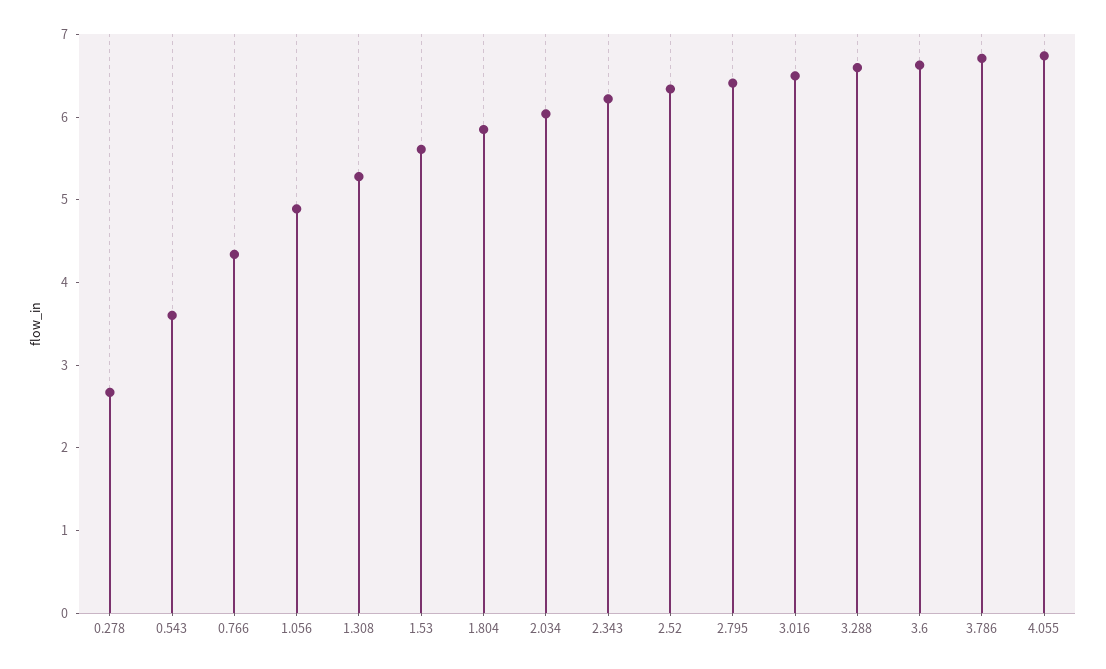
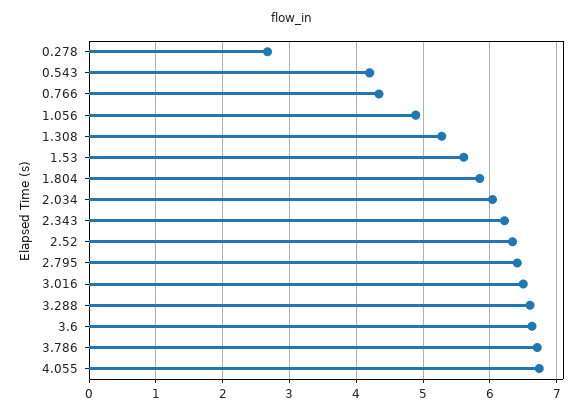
0.543: 3.6 -> 4.2

